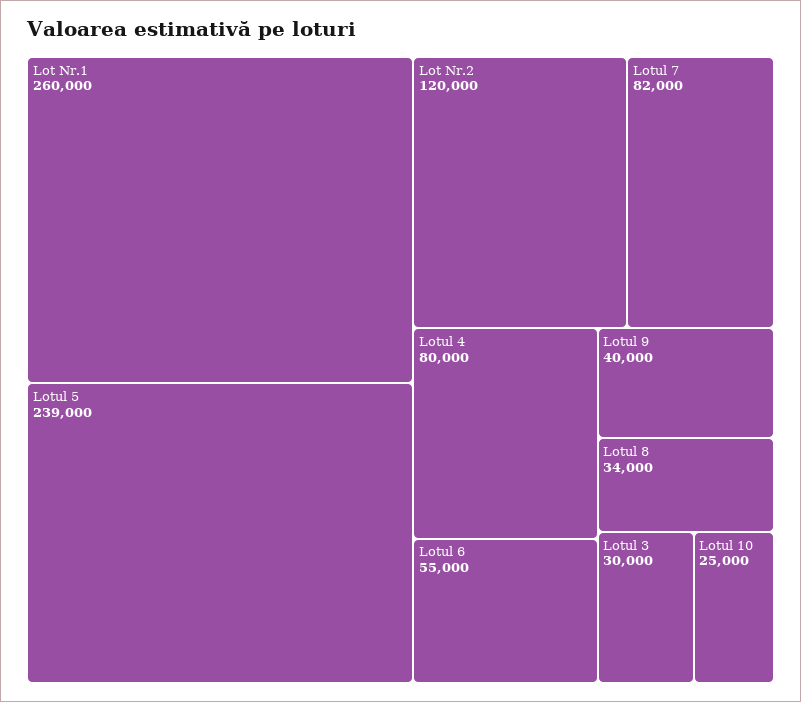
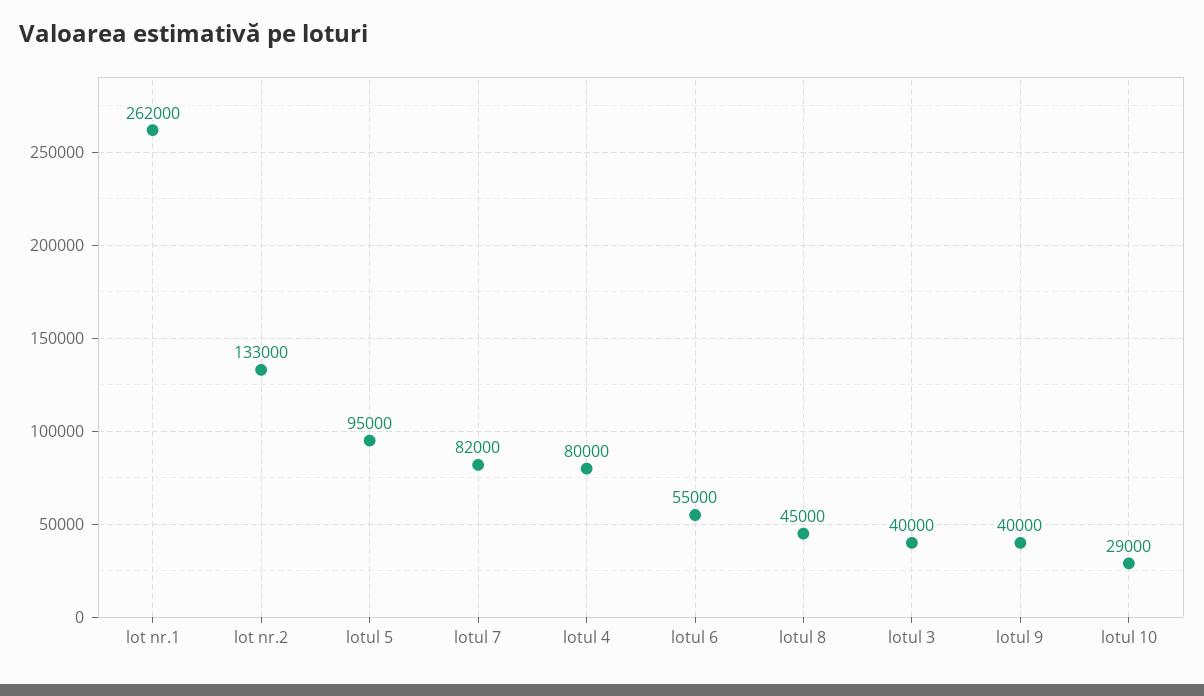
Lot Nr.1: 260000 -> 262000
Lotul 5: 239000 -> 95000
Lot Nr.2: 120000 -> 133000
Lotul 8: 34000 -> 45000
Lotul 3: 30000 -> 40000
Lotul 10: 25000 -> 29000

